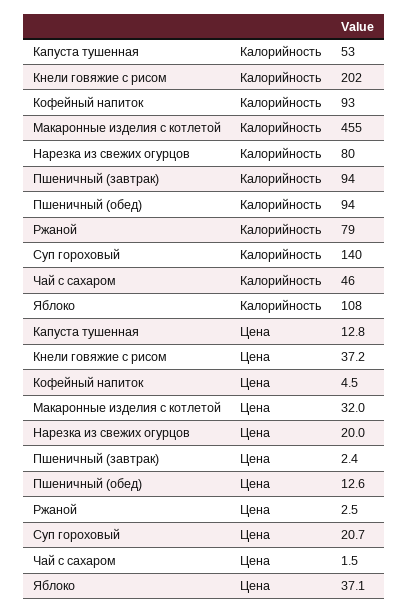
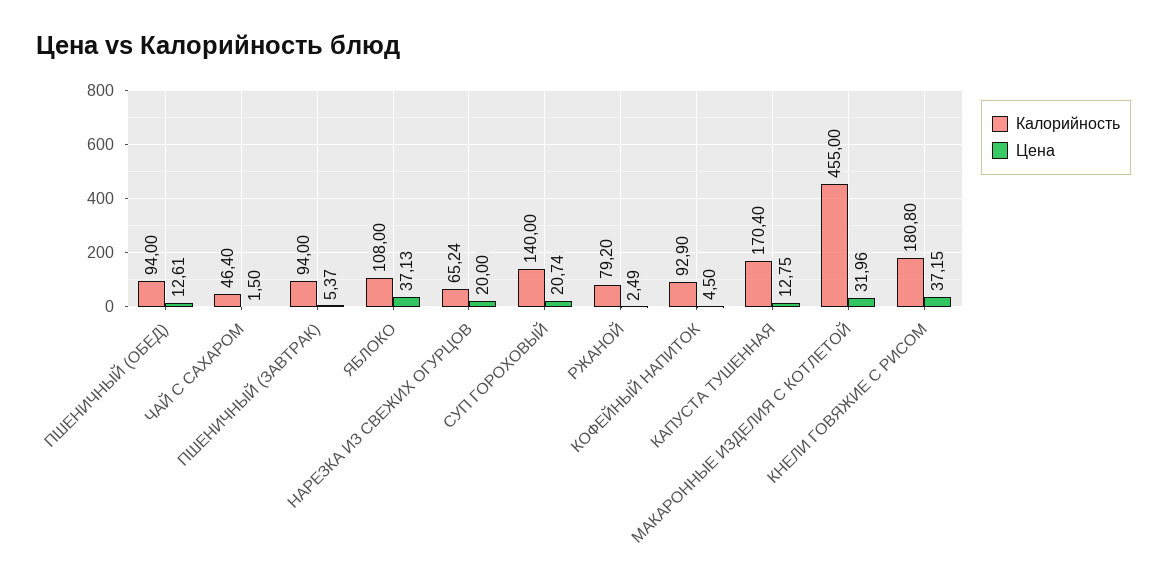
Калорийность, Капуста тушенная: 53 -> 170.4
Калорийность, Кнели говяжие с рисом: 202 -> 180.8
Калорийность, Нарезка из свежих огурцов: 80 -> 65.24
Цена, Пшеничный (завтрак): 2.4 -> 5.37

